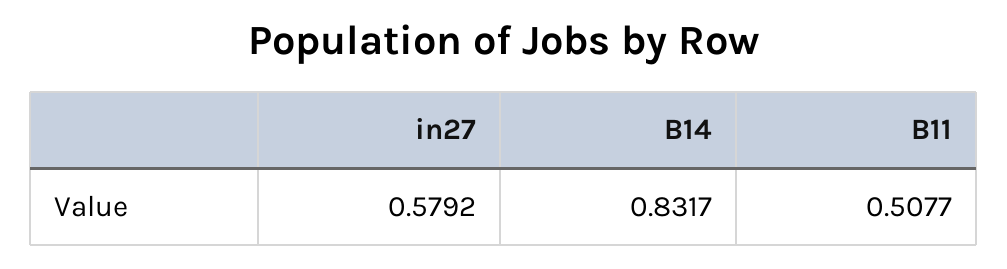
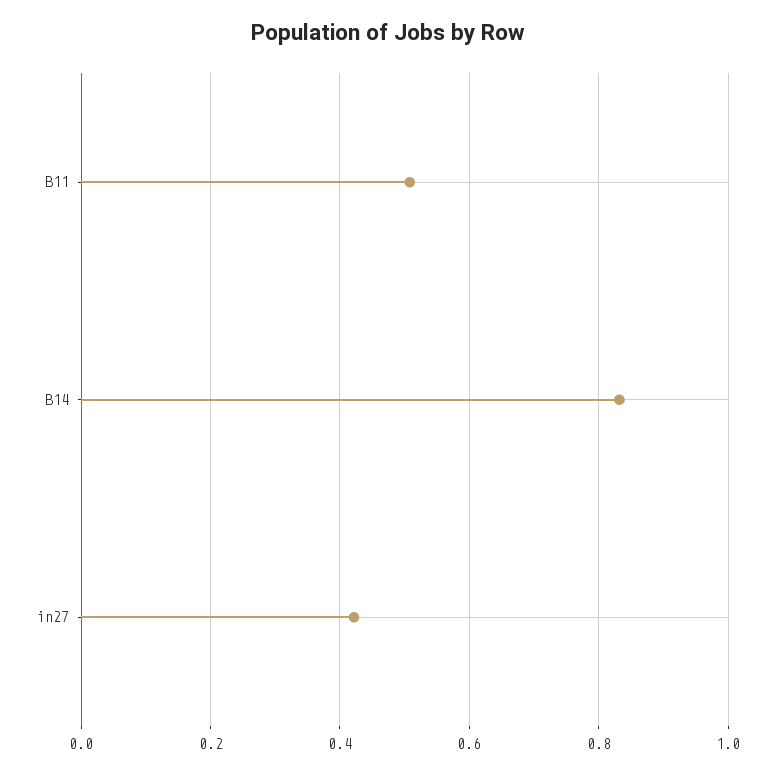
in27: 0.5792 -> 0.42

